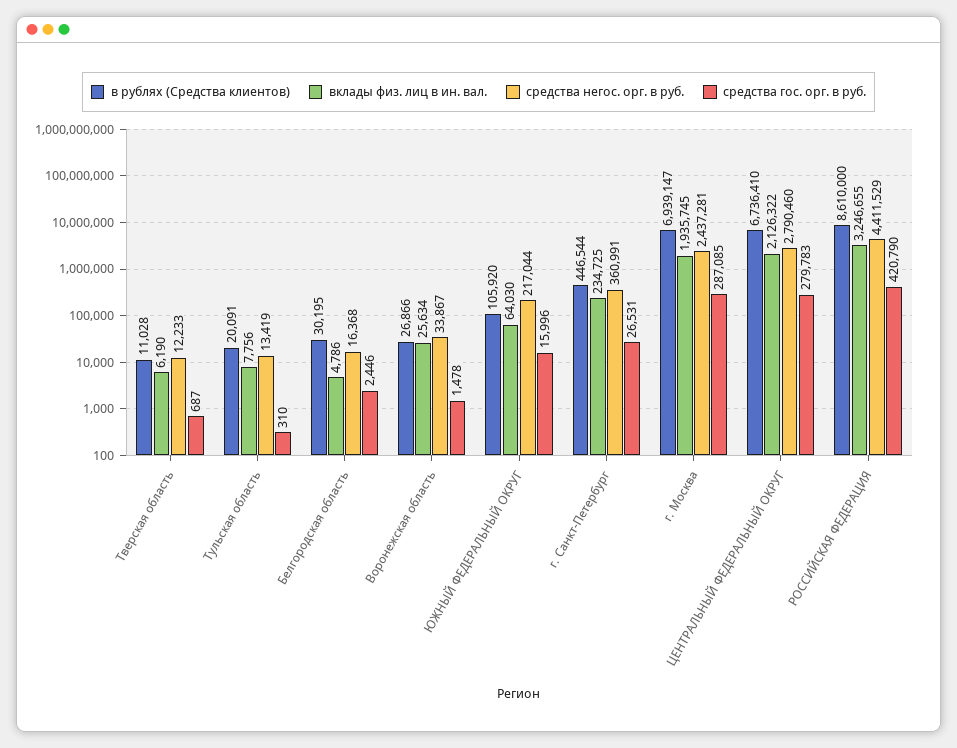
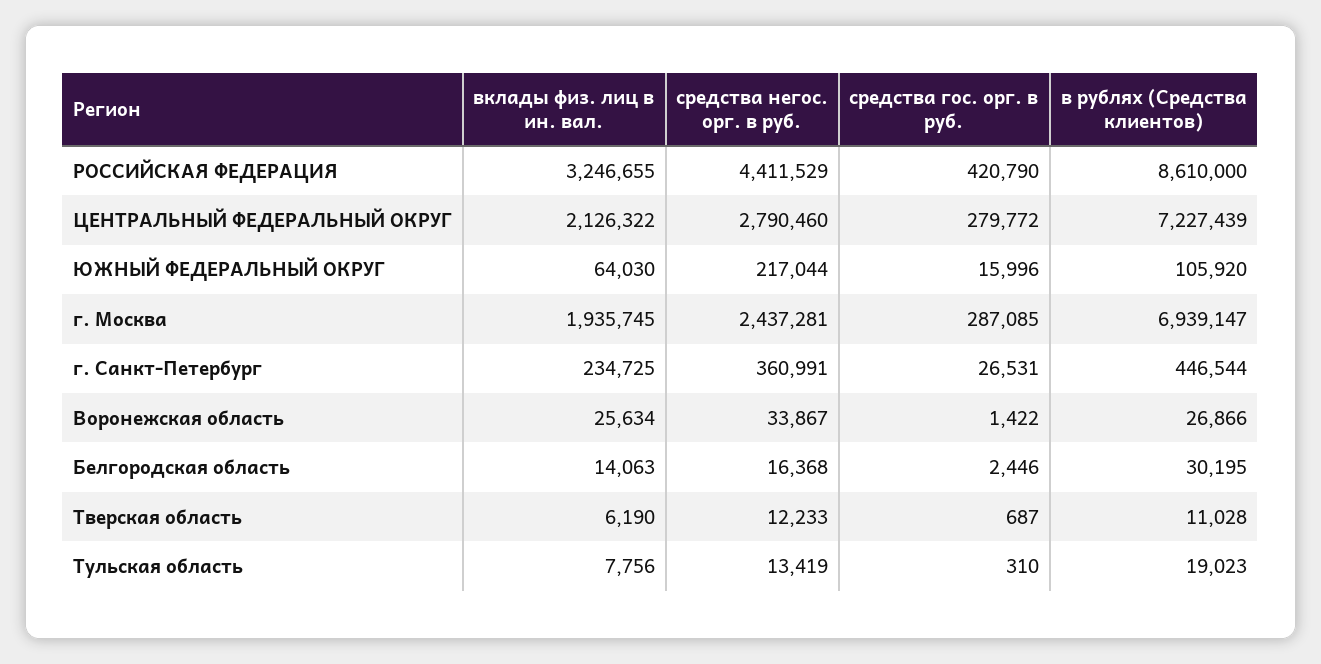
в рублях (Средства клиентов), Тульская область: 20091 -> 19023
вклады физ. лиц в ин. вал., Белгородская область: 4786 -> 14063
средства гос. орг. в руб., Воронежская область: 1478 -> 1422
в рублях (Средства клиентов), ЦЕНТРАЛЬНЫЙ ФЕДЕРАЛЬНЫЙ ОКРУГ: 6736410 -> 7227439
средства гос. орг. в руб., ЦЕНТРАЛЬНЫЙ ФЕДЕРАЛЬНЫЙ ОКРУГ: 279783 -> 279772

